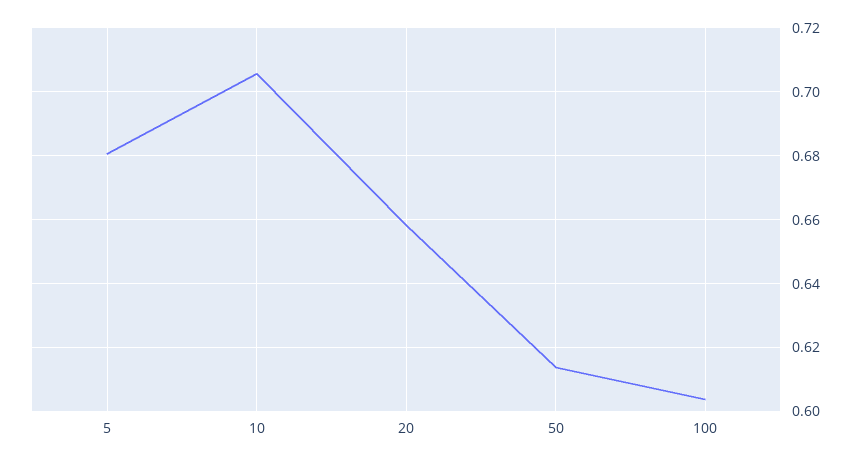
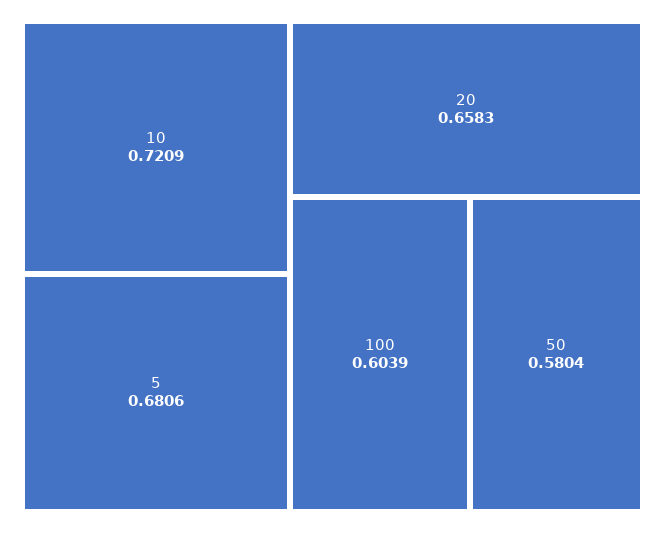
10: 0.706 -> 0.7209
50: 0.614 -> 0.5804

